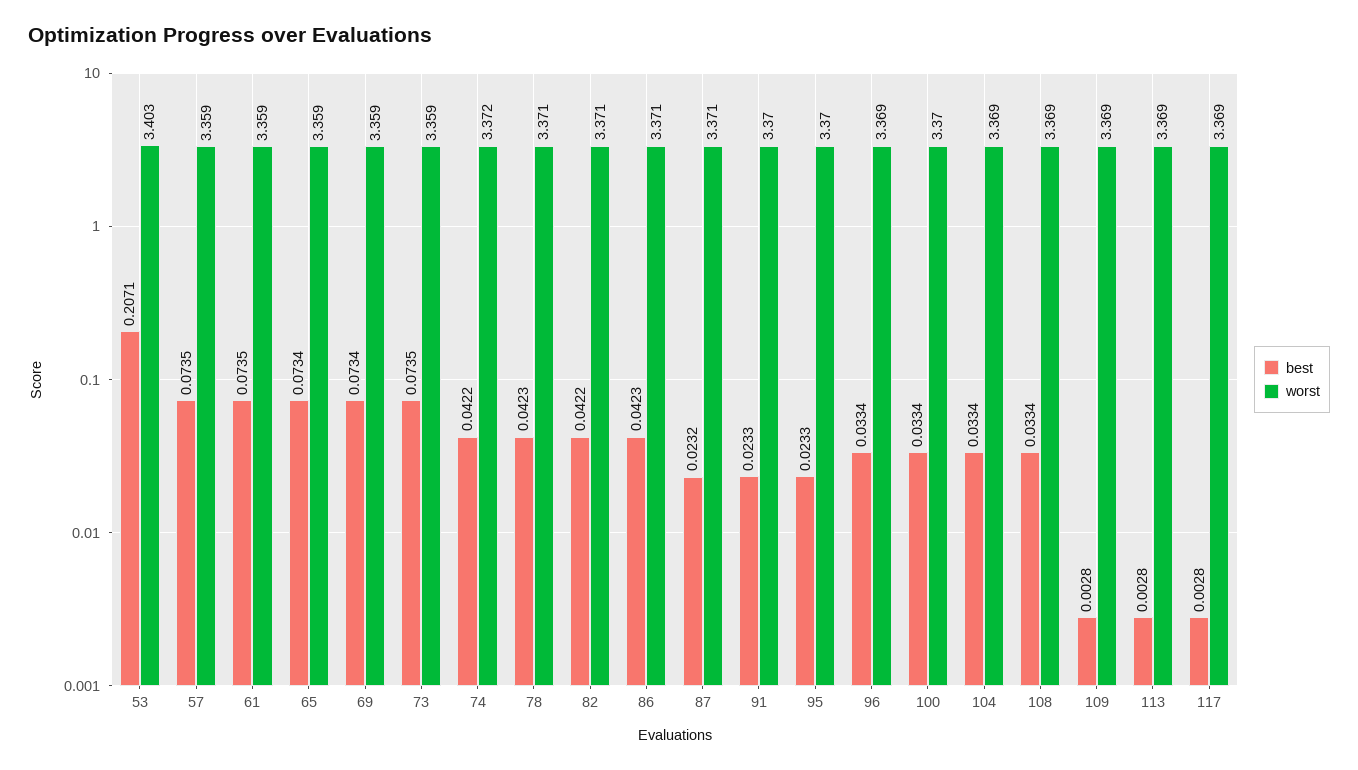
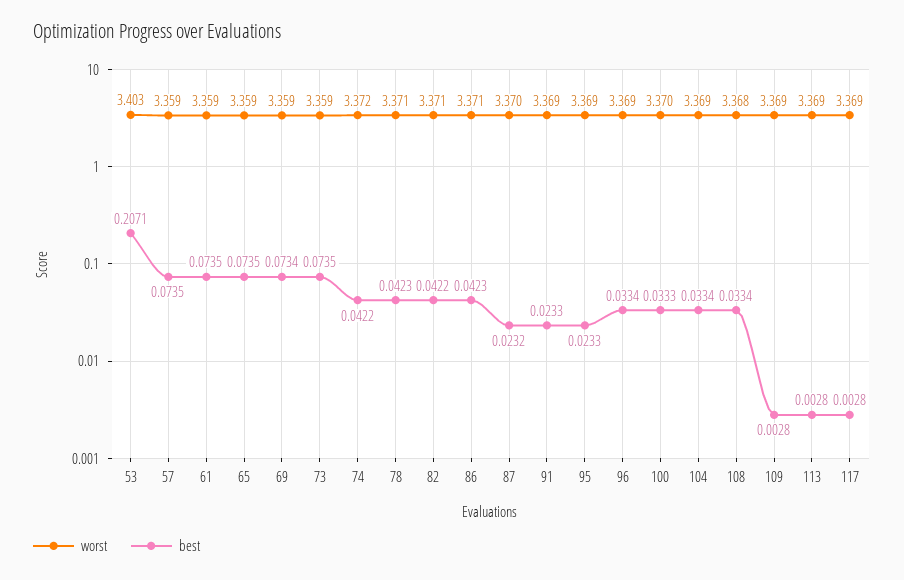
best, 65: 0.0734 -> 0.0735
worst, 87: 3.371 -> 3.37
worst, 91: 3.37 -> 3.369
worst, 95: 3.37 -> 3.369
best, 100: 0.0334 -> 0.0333
worst, 108: 3.369 -> 3.368

